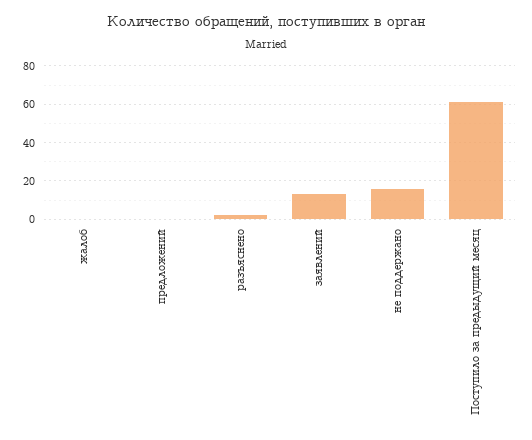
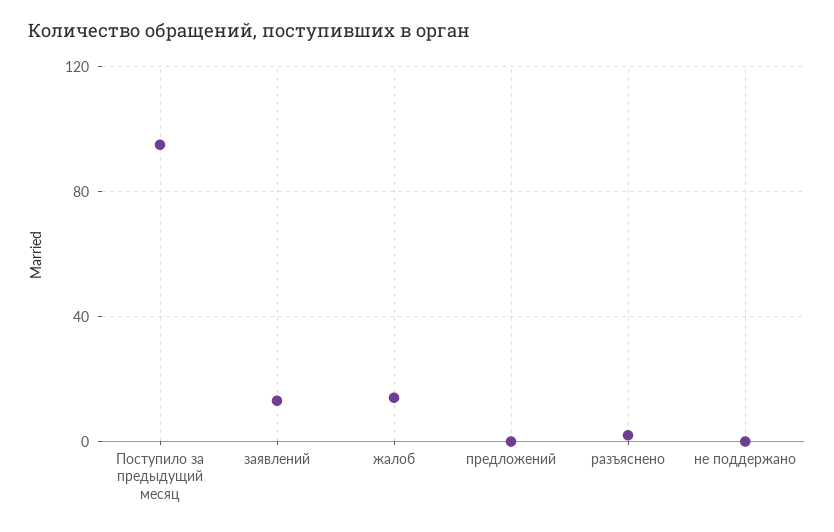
жалоб: 0 -> 15
не поддержано: 15 -> 0
Поступило за предыдущий месяц: 60 -> 95

